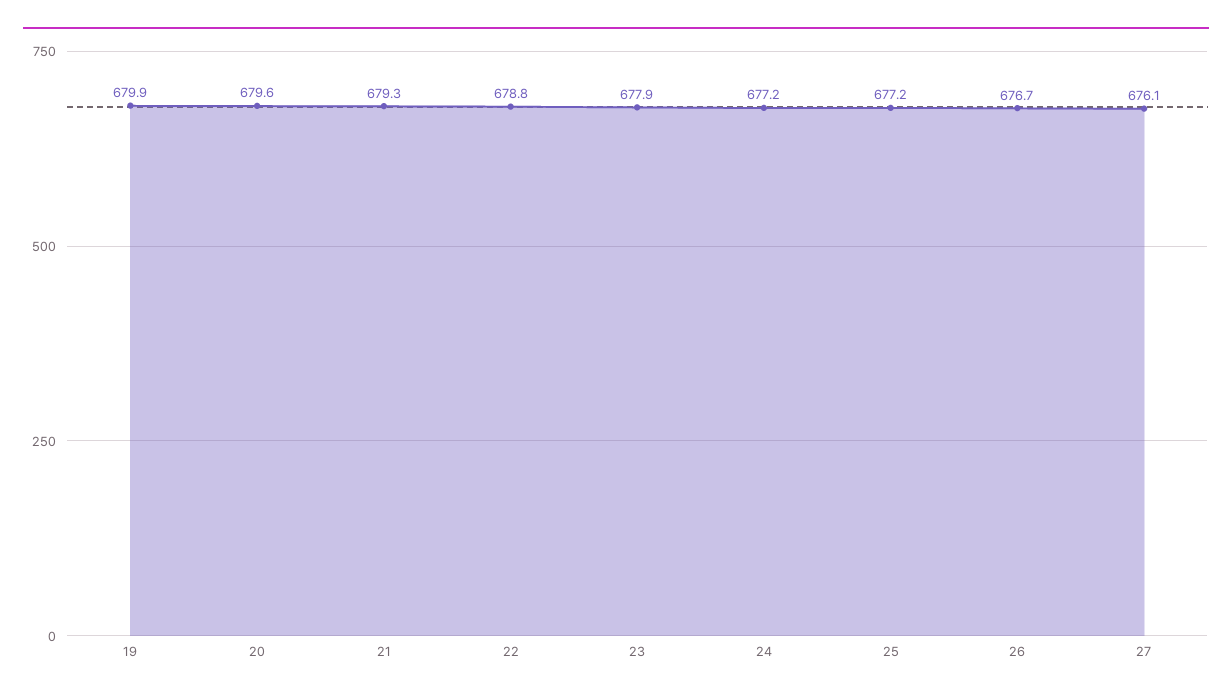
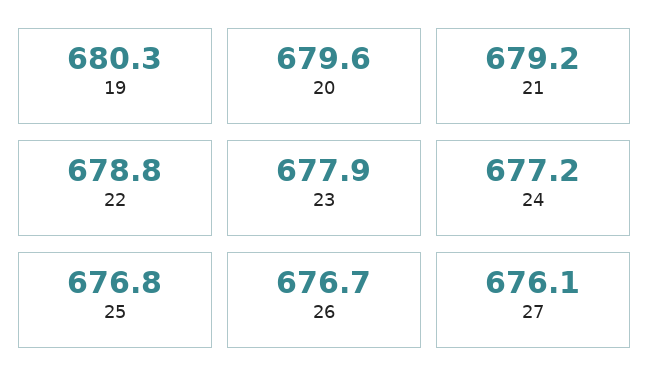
19: 679.9 -> 680.3
21: 679.3 -> 679.2
25: 677.2 -> 676.8

